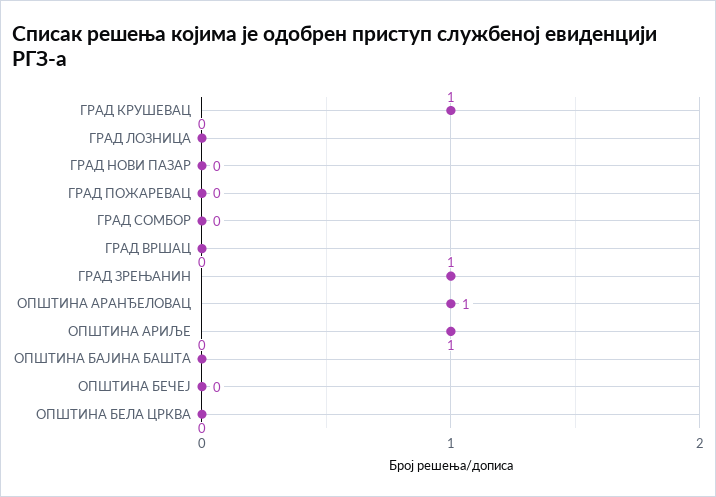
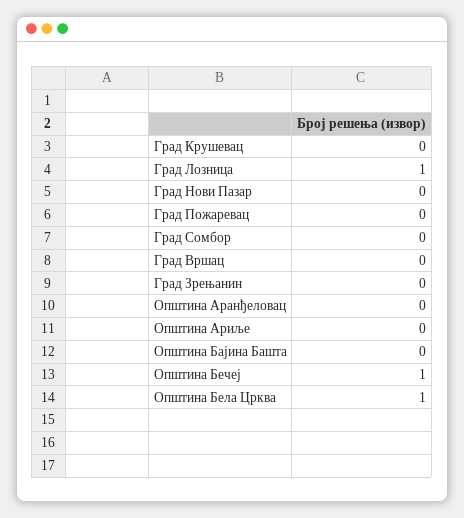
ГРАД КРУШЕВАЦ: 1 -> 0
ГРАД ЛОЗНИЦА: 0 -> 1
ГРАД ЗРЕЊАНИН: 1 -> 0
ОПШТИНА АРАНЂЕЛОВАЦ: 1 -> 0
ОПШТИНА АРИЉЕ: 1 -> 0
ОПШТИНА БЕЧЕЈ: 0 -> 1
ОПШТИНА БЕЛА ЦРКВА: 0 -> 1

